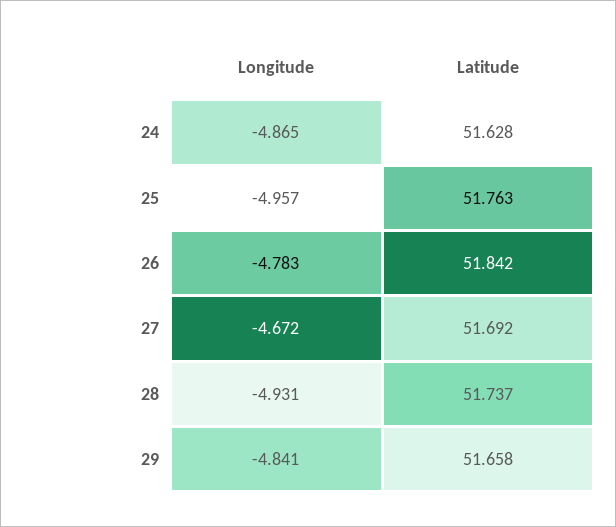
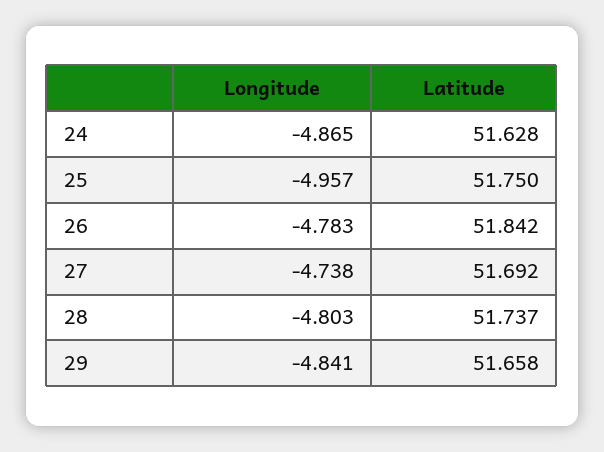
Latitude, 25: 51.763 -> 51.75
Longitude, 27: -4.672 -> -4.738
Longitude, 28: -4.931 -> -4.803

